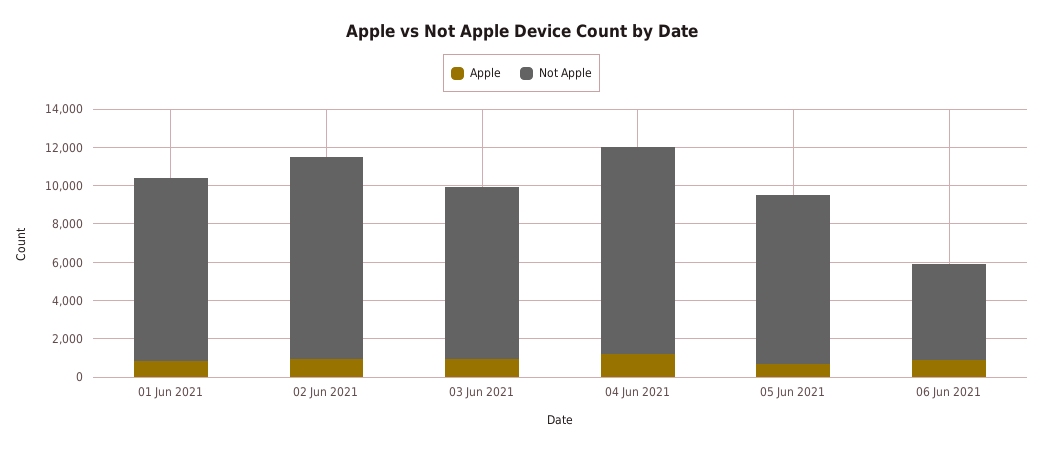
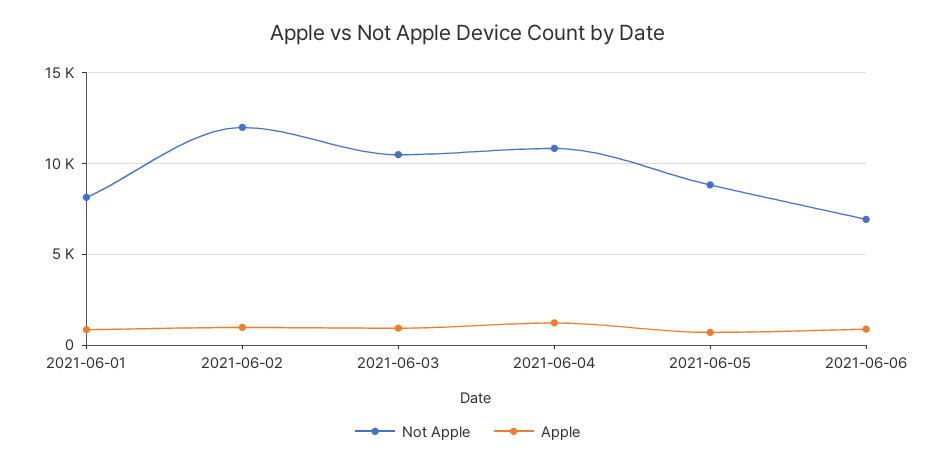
Not Apple, 01 Jun 2021: 9500 -> 8000
Not Apple, 02 Jun 2021: 10500 -> 12000
Not Apple, 03 Jun 2021: 9000 -> 10500
Not Apple, 06 Jun 2021: 5000 -> 7000

